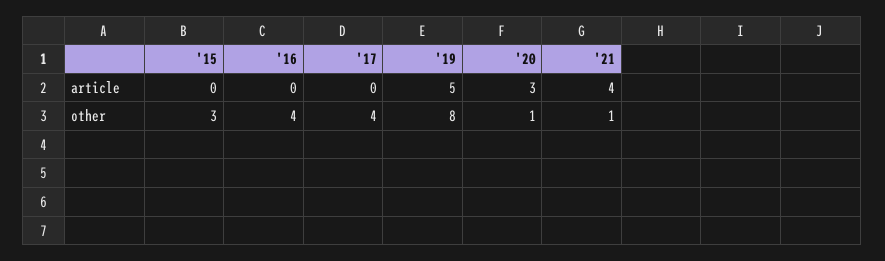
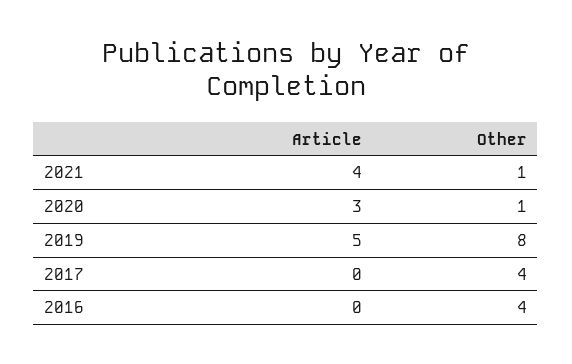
'15, article: 0 -> none
'15, other: 3 -> none

